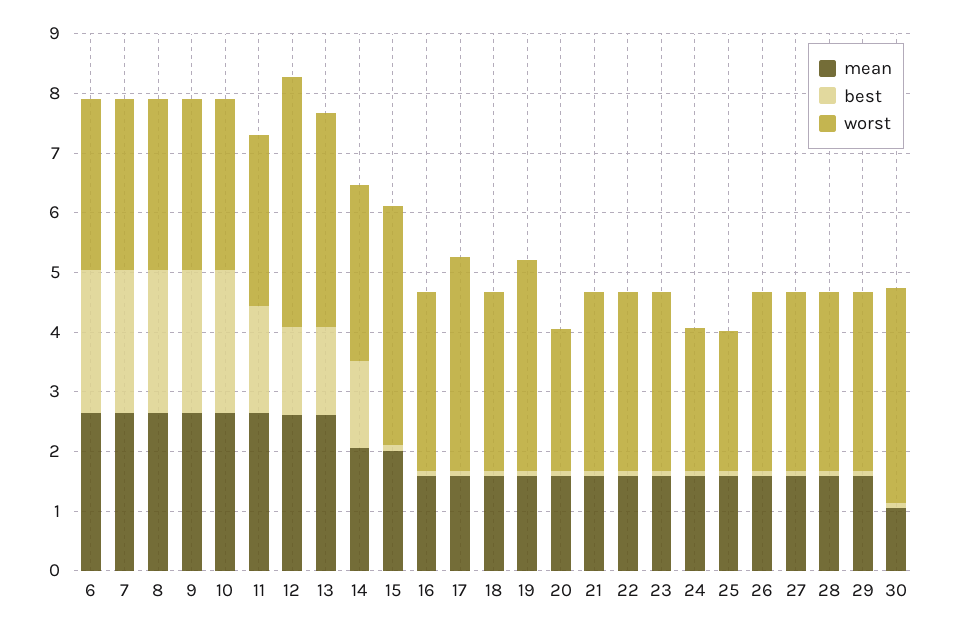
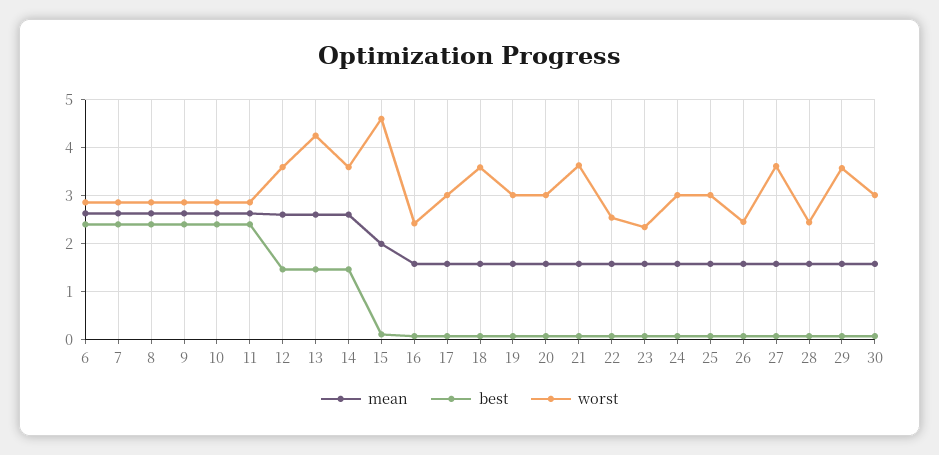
best, 11: 1.8 -> 2.4
worst, 12: 4.2 -> 3.6
worst, 13: 3.6 -> 4.2
mean, 14: 2 -> 2.6
worst, 14: 3 -> 3.6
worst, 15: 4 -> 4.6
worst, 16: 3 -> 2.4
worst, 17: 3.6 -> 3
worst, 18: 3 -> 3.6
worst, 19: 3.6 -> 3
worst, 20: 2.4 -> 3
worst, 21: 3 -> 3.6
worst, 22: 3 -> 2.6
worst, 23: 3 -> 2.4
worst, 24: 2.4 -> 3
worst, 25: 2.4 -> 3
worst, 26: 3 -> 2.4
worst, 27: 3 -> 3.6
worst, 28: 3 -> 2.4
worst, 29: 3 -> 3.6
mean, 30: 1 -> 1.6
worst, 30: 3.6 -> 3

